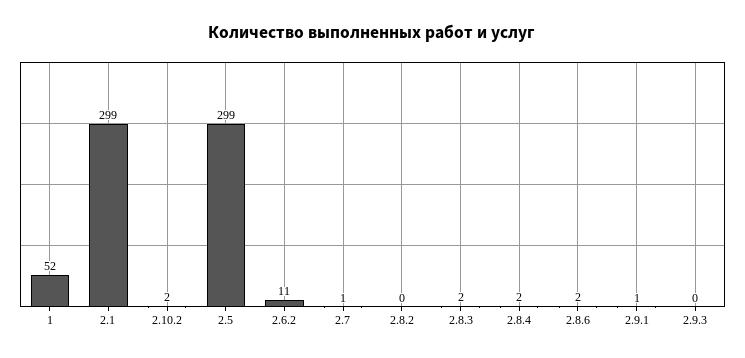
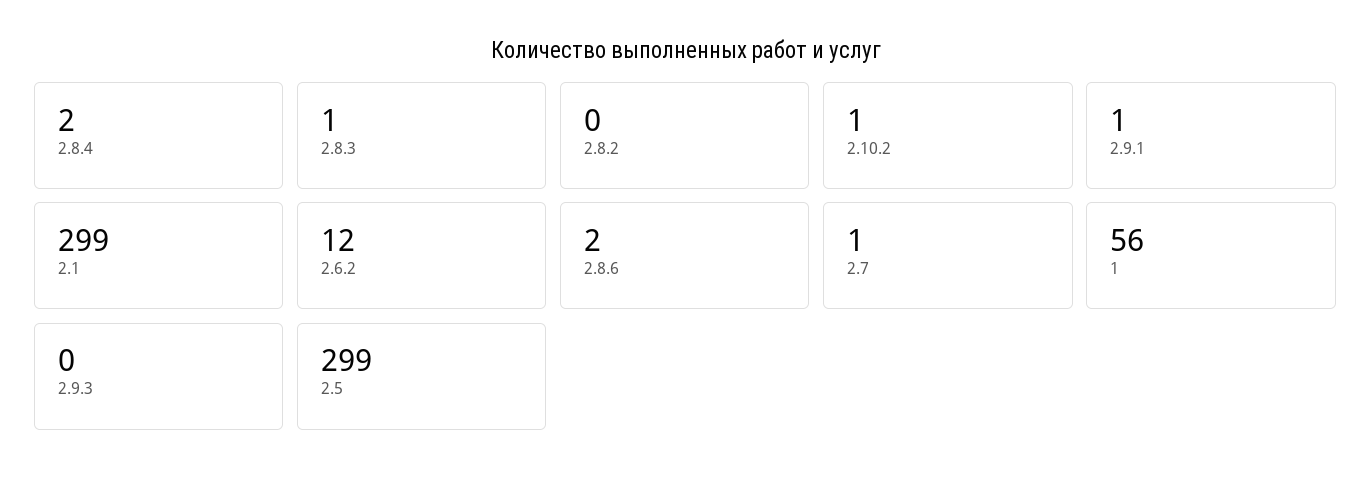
1: 52 -> 56
2.10.2: 2 -> 1
2.6.2: 11 -> 12
2.8.3: 2 -> 1

